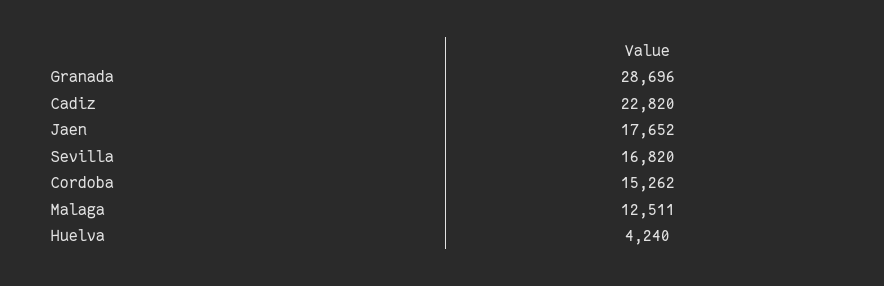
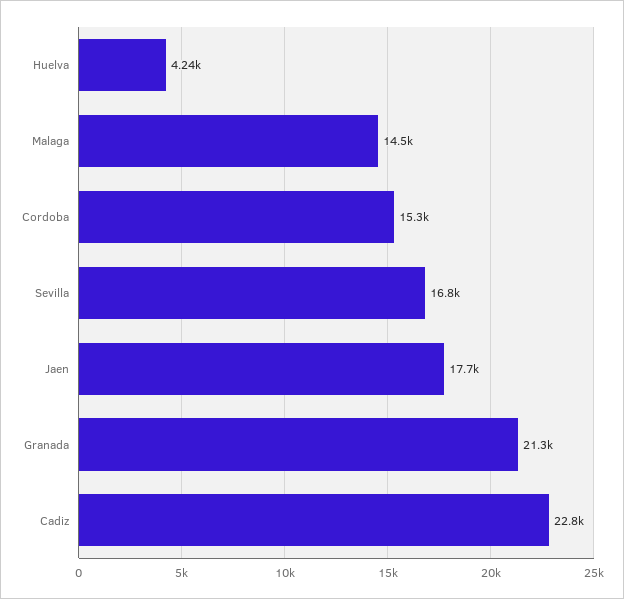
Granada: 28696 -> 21300
Malaga: 12511 -> 14500

